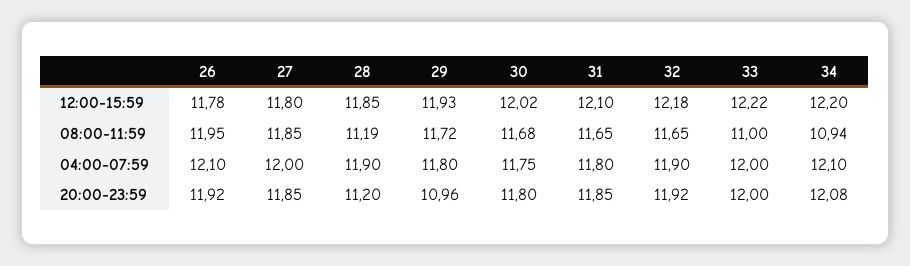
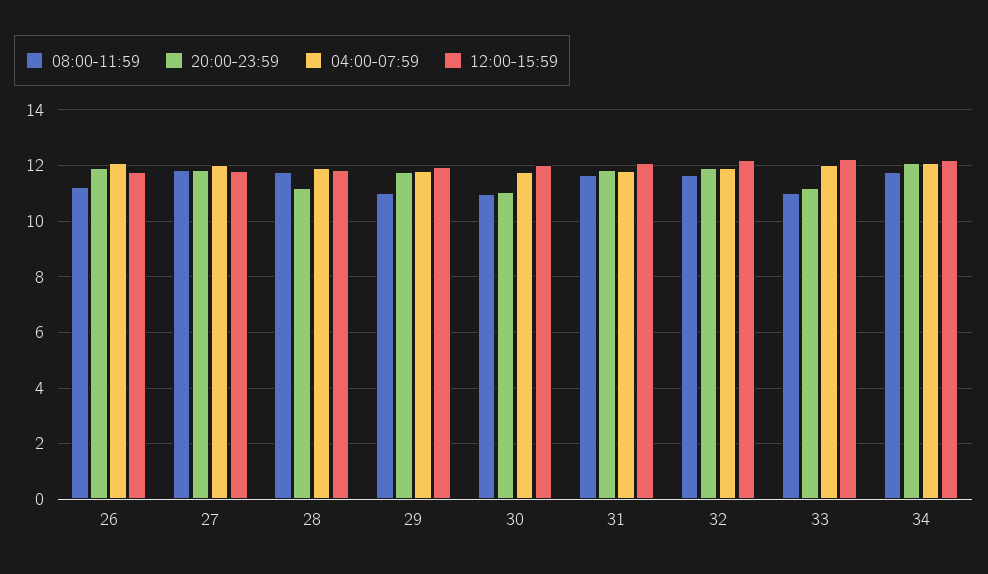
08:00-11:59, 26: 11.95 -> 11.25
08:00-11:59, 28: 11.19 -> 11.75
08:00-11:59, 29: 11.72 -> 11
08:00-11:59, 30: 11.68 -> 11
08:00-11:59, 34: 10.94 -> 11.75
20:00-23:59, 29: 10.96 -> 11.75
20:00-23:59, 30: 11.8 -> 11
20:00-23:59, 33: 12 -> 11.25

